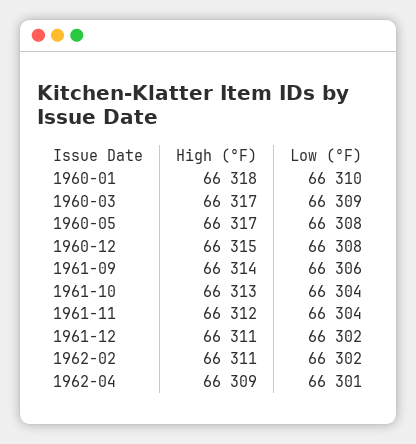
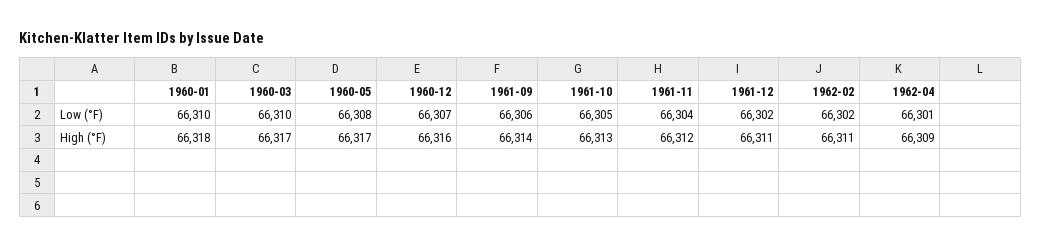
Low (°F), 1960-03: 66309 -> 66310
High (°F), 1960-12: 66315 -> 66316
Low (°F), 1960-12: 66308 -> 66307
Low (°F), 1961-10: 66304 -> 66305

